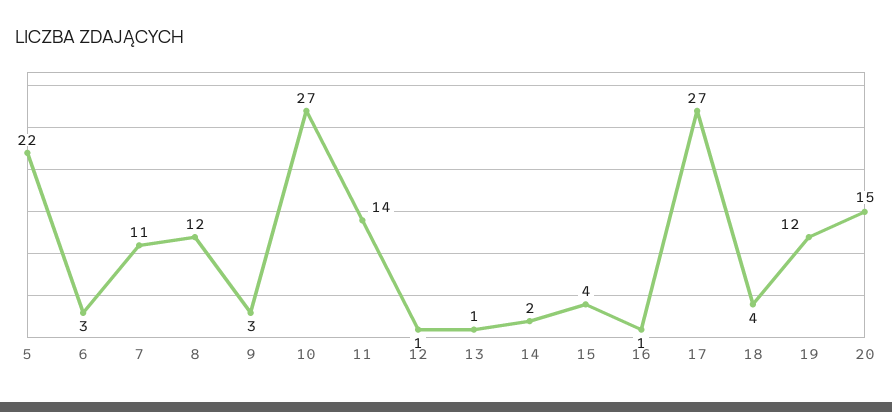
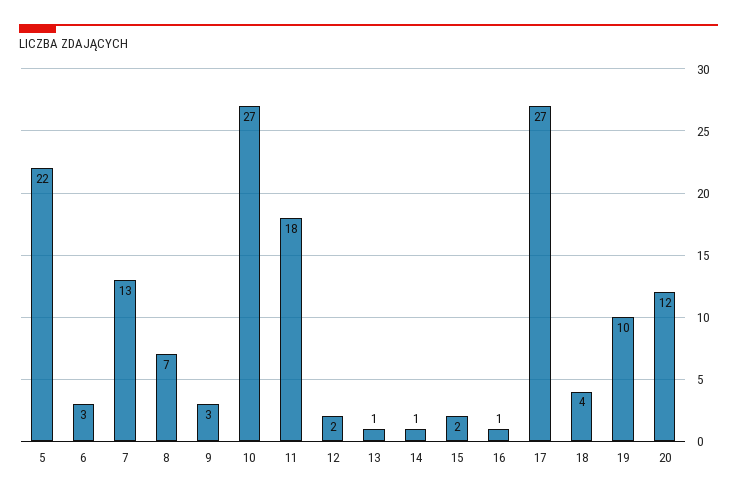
7: 11 -> 13
8: 12 -> 7
11: 14 -> 18
12: 1 -> 2
14: 2 -> 1
15: 4 -> 2
19: 12 -> 10
20: 15 -> 12

